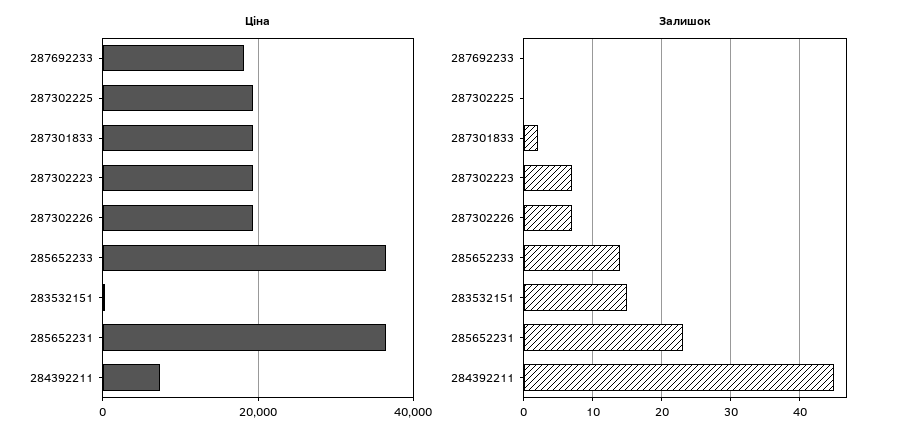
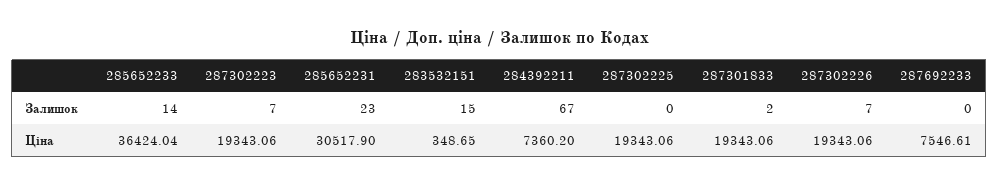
Ціна, 287692233: 18000 -> 7546.61
Ціна, 285652231: 36000 -> 30517.9
Залишок, 284392211: 45 -> 67

